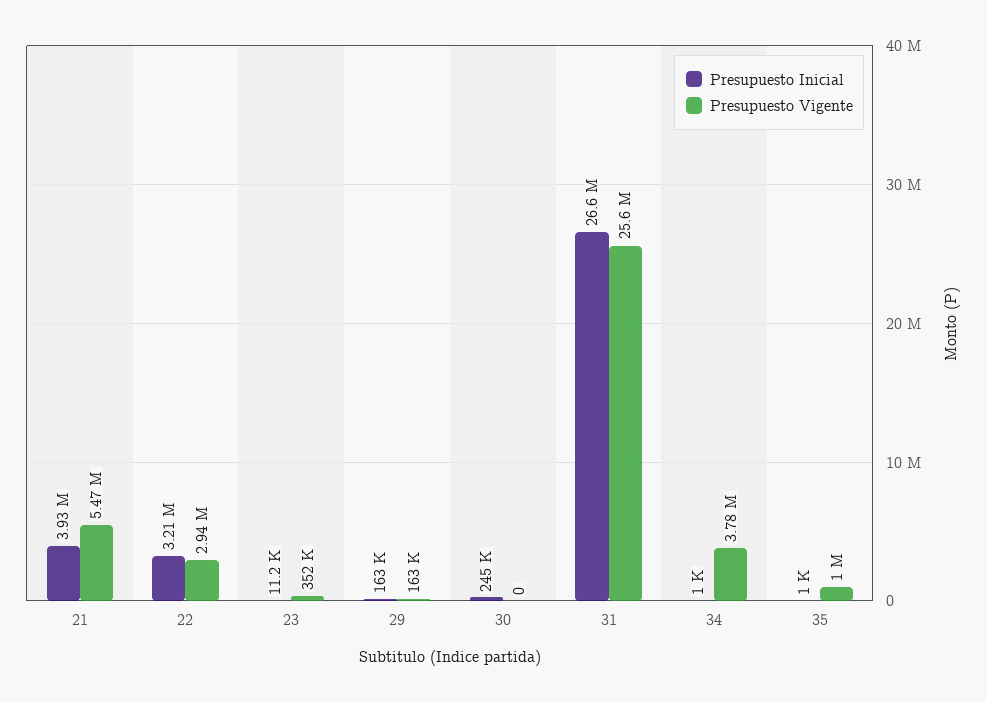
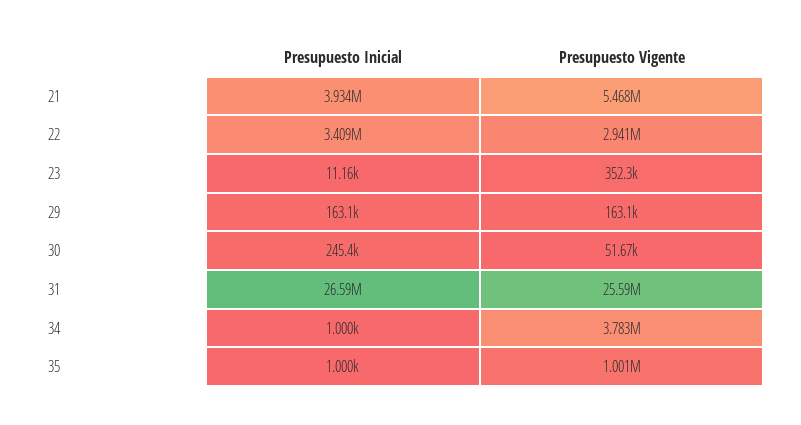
Presupuesto Inicial, 22: 3210000 -> 3409000
Presupuesto Vigente, 30: 0 -> 51670

